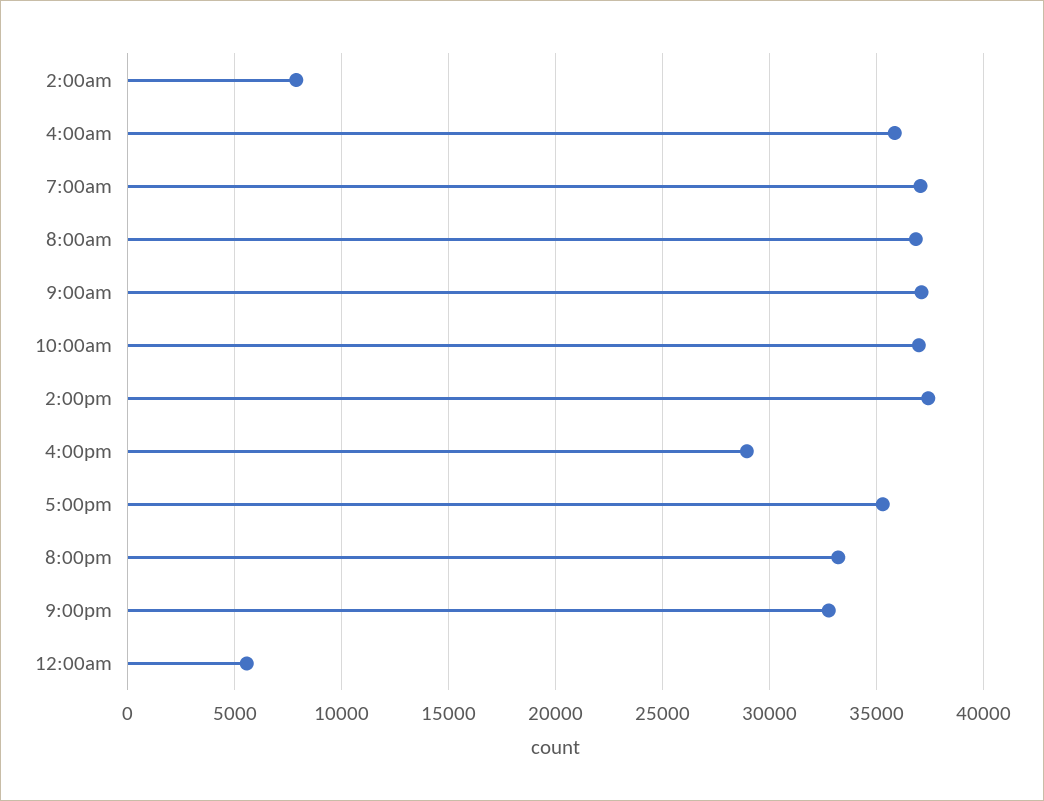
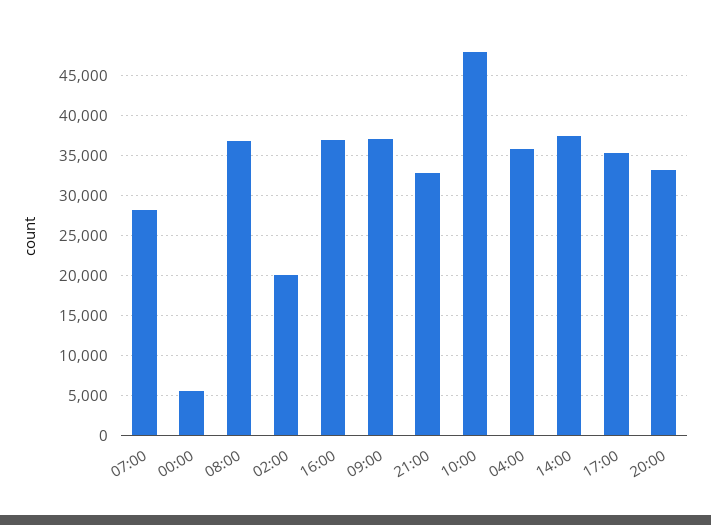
2:00am: 8000 -> 20000
7:00am: 37000 -> 28000
10:00am: 37000 -> 48000
4:00pm: 29000 -> 37000

